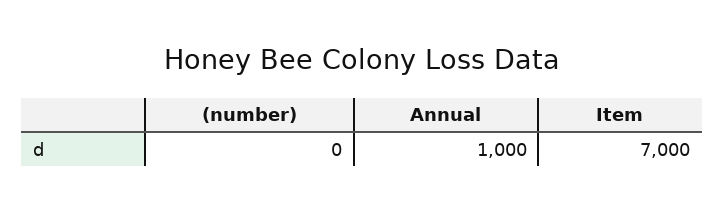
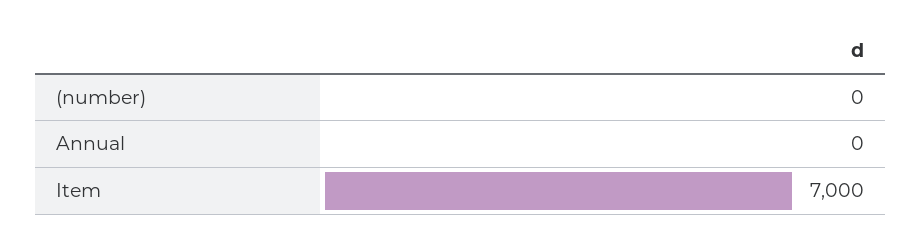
Annual: 1000 -> 0

